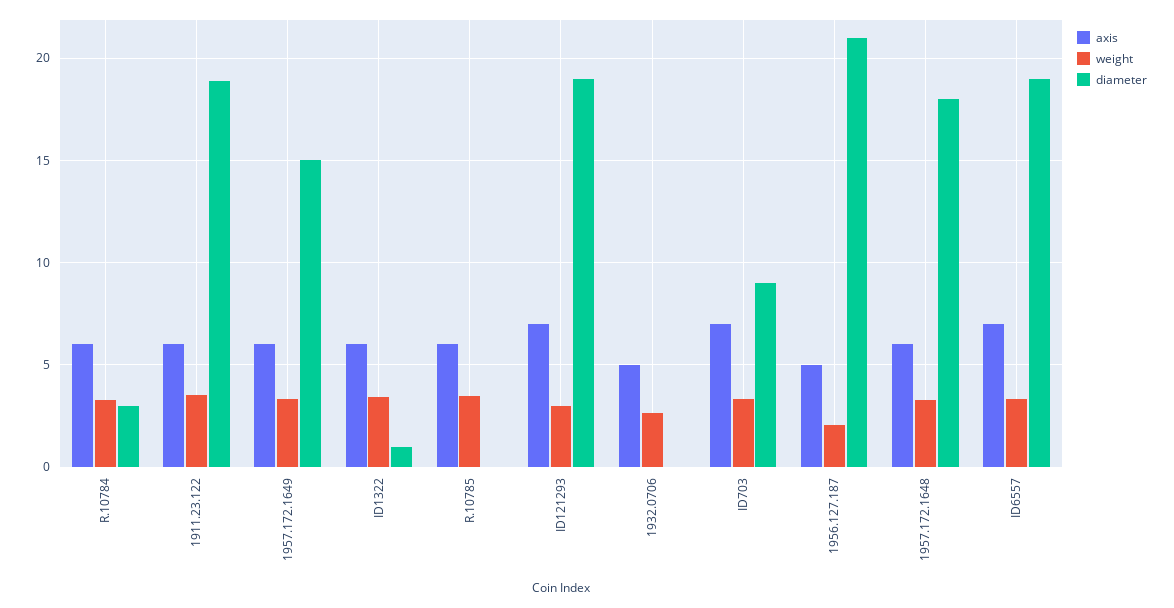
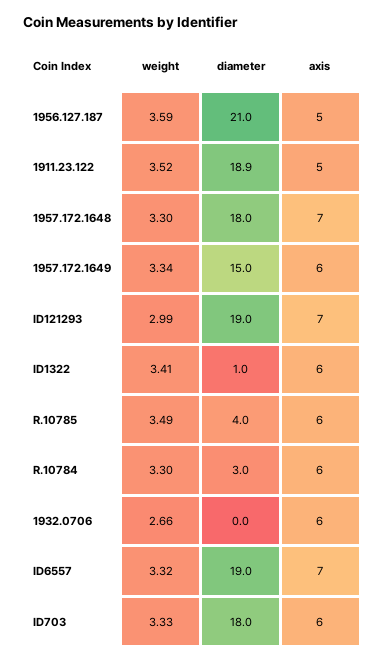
axis, 1911.23.122: 6 -> 5
diameter, R.10785: 0 -> 4
axis, 1932.0706: 5 -> 6
axis, ID703: 7 -> 6
diameter, ID703: 9 -> 18
weight, 1956.127.187: 2 -> 3.59
axis, 1957.172.1648: 6 -> 7

